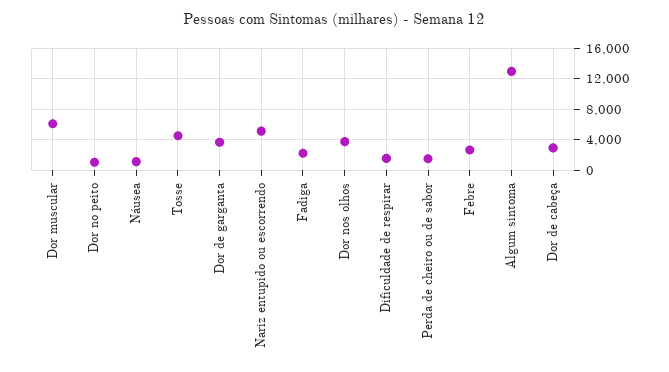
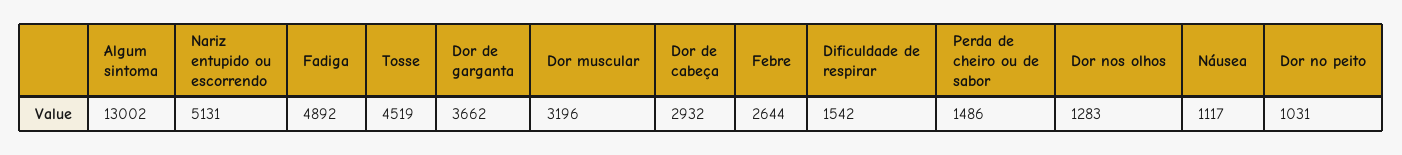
Dor muscular: 6000 -> 3196
Fadiga: 2000 -> 4892
Dor nos olhos: 4000 -> 1283

